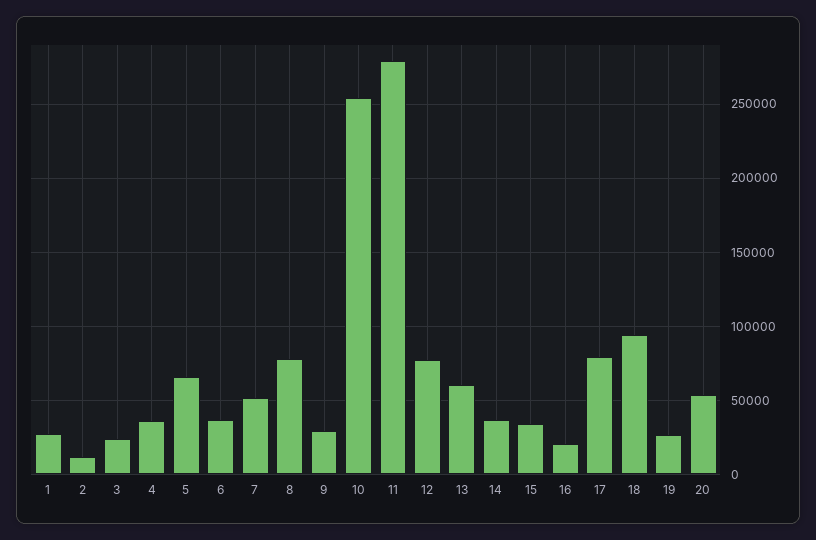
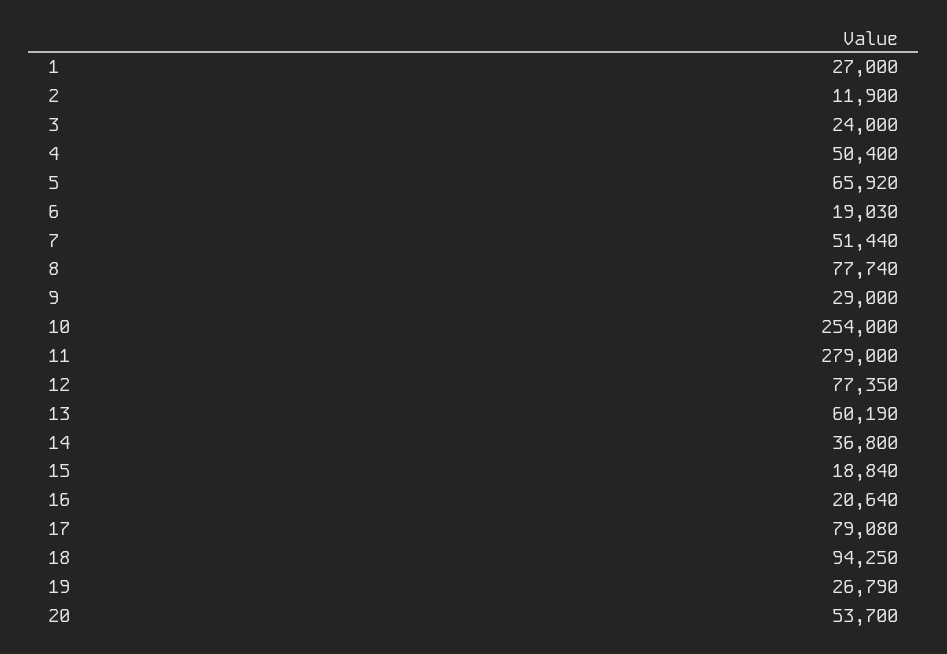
4: 35000 -> 50400
6: 35000 -> 19030
15: 35000 -> 18840

